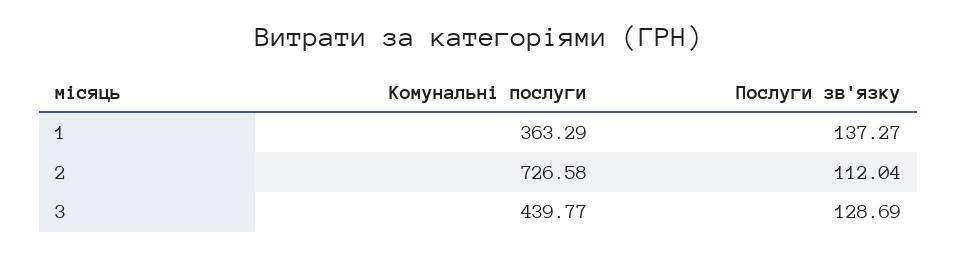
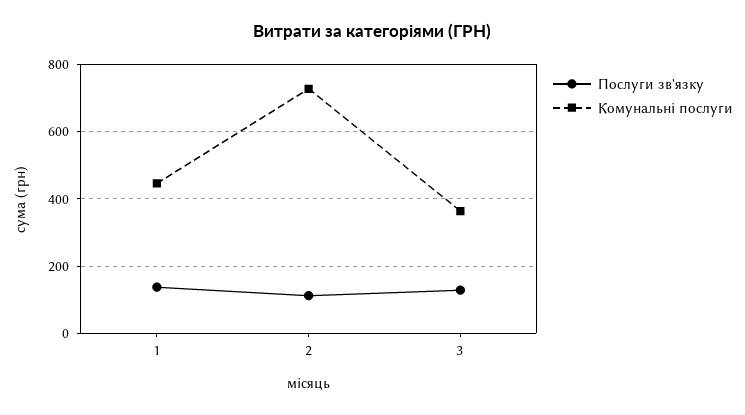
Комунальні послуги, 1: 363.29 -> 440
Комунальні послуги, 3: 439.77 -> 360

